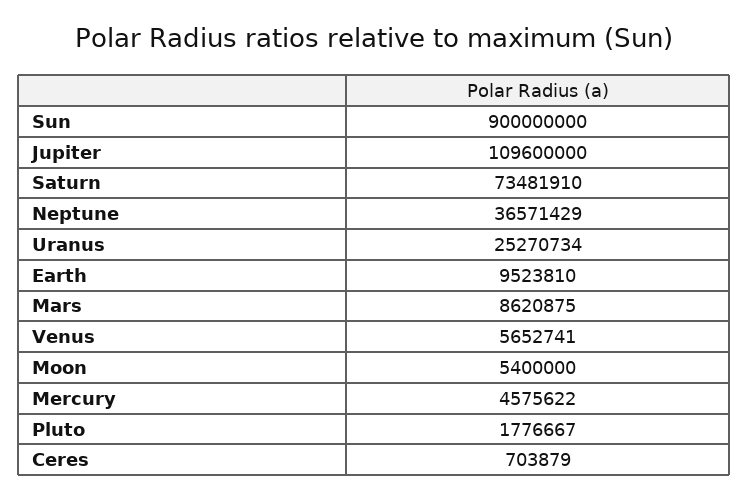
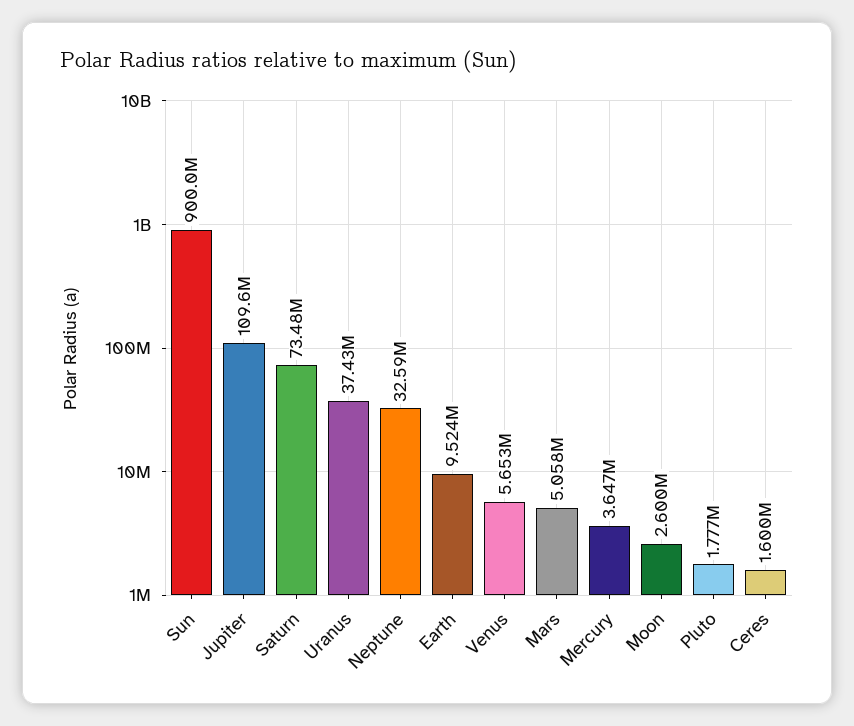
Neptune: 36571429 -> 32590000
Uranus: 25270734 -> 37430000
Mars: 8620875 -> 5058000
Moon: 5400000 -> 2600000
Mercury: 4575622 -> 3647000
Ceres: 703879 -> 1600000

